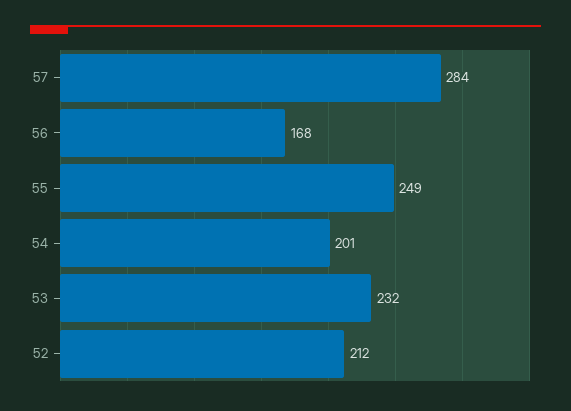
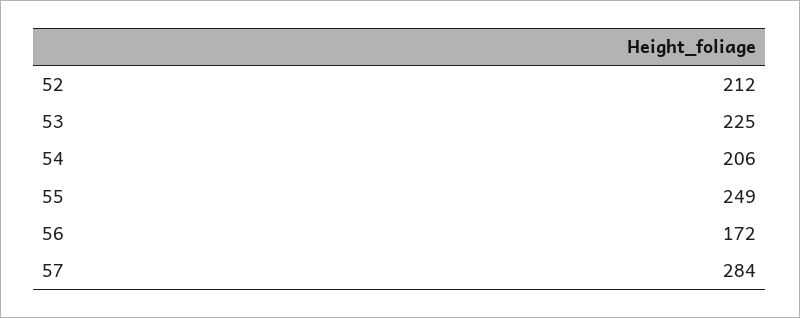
56: 168 -> 172
54: 201 -> 206
53: 232 -> 225

